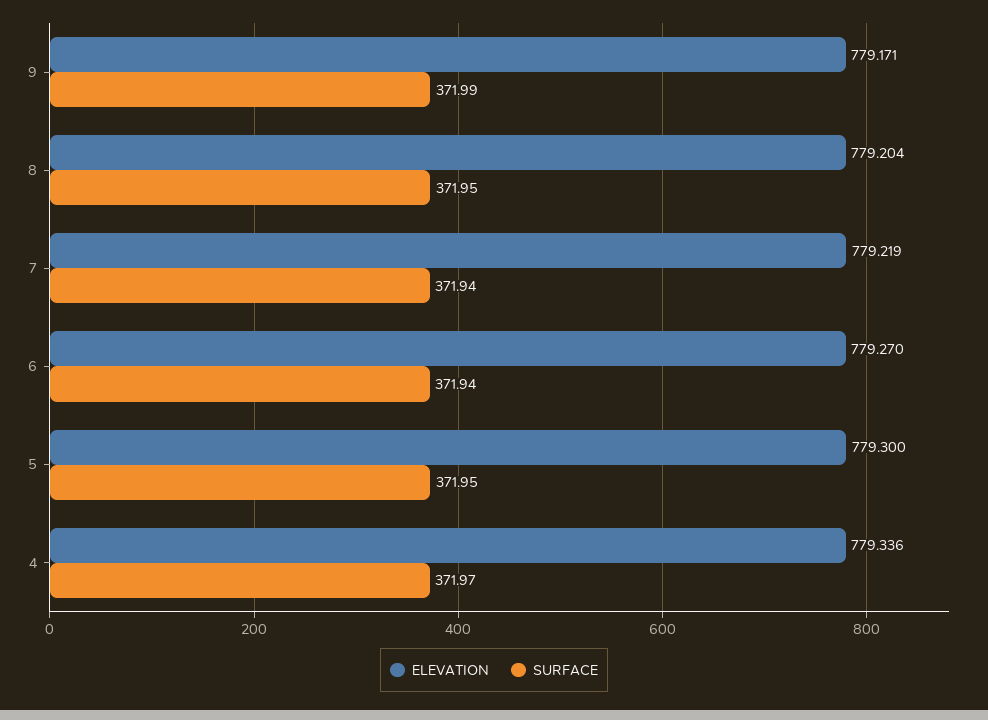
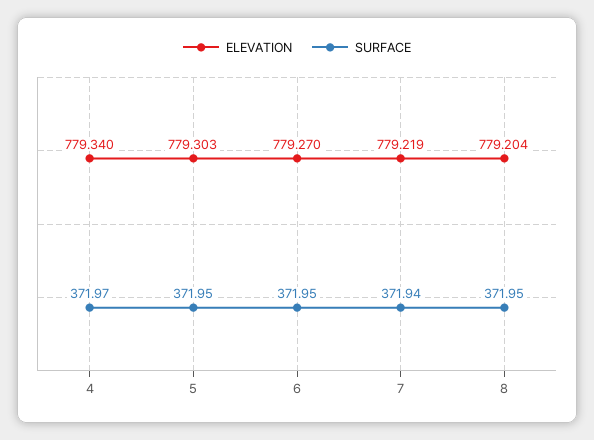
ELEVATION, 9: 779.171 -> none
SURFACE, 9: 371.99 -> none
SURFACE, 6: 371.94 -> 371.95
ELEVATION, 5: 779.3 -> 779.303
ELEVATION, 4: 779.336 -> 779.34

